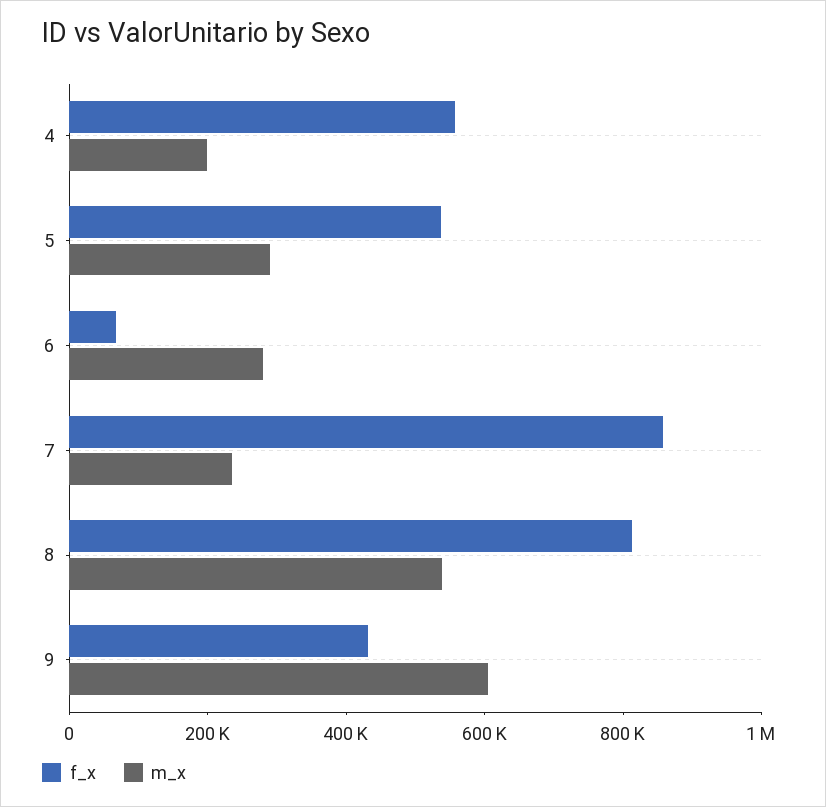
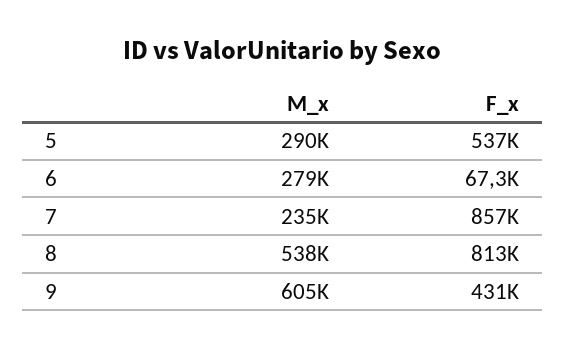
f_x, 4: 550000 -> none
m_x, 4: 200000 -> none

